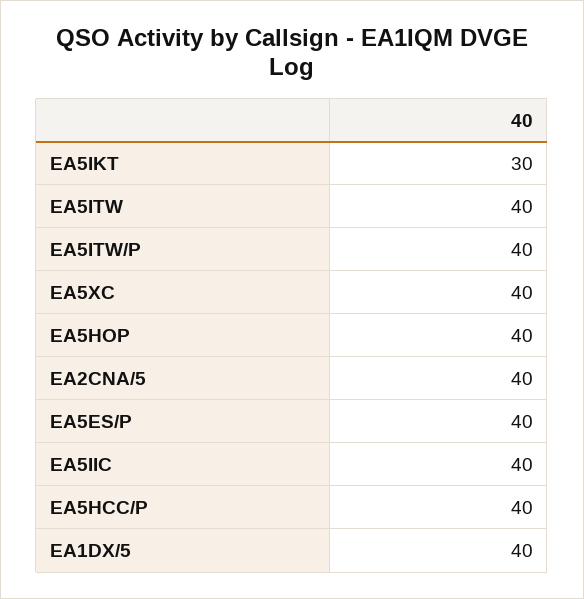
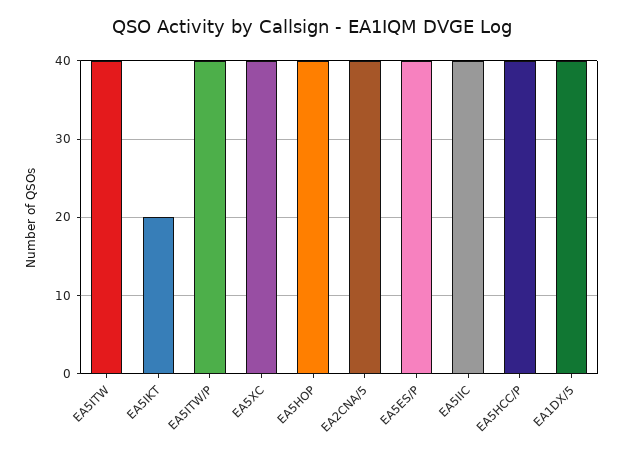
EA5IKT: 30 -> 20

